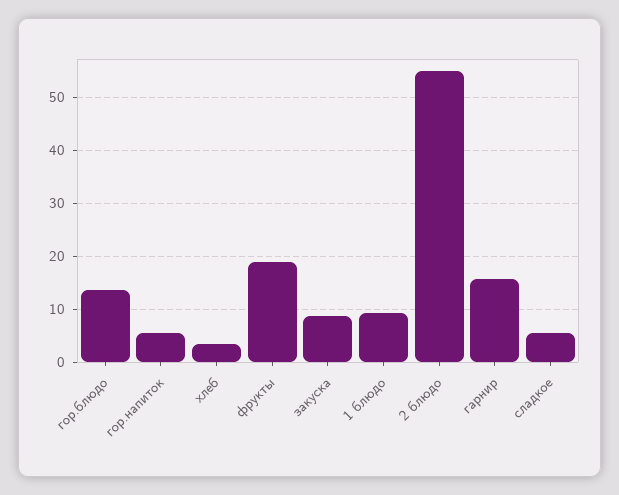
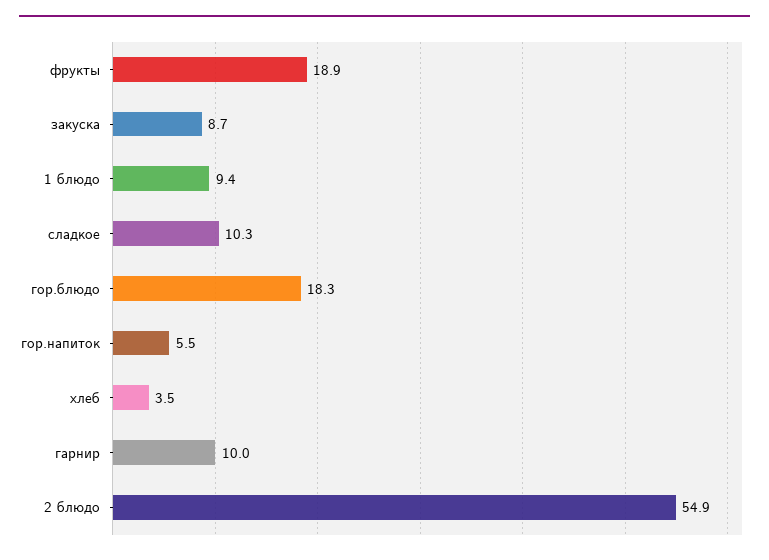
гор.блюдо: 14 -> 18.3
гарнир: 16 -> 10
сладкое: 6 -> 10.3

